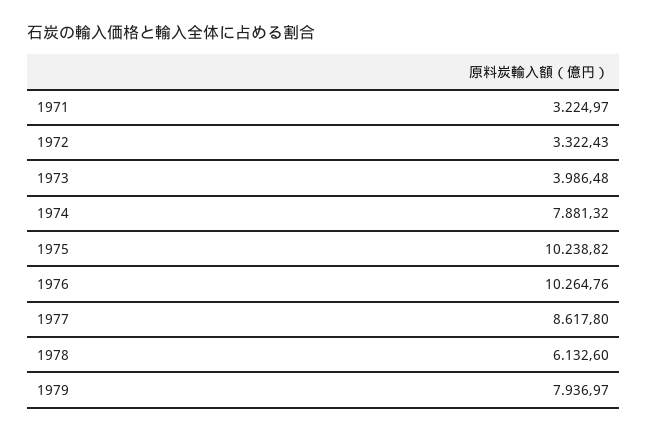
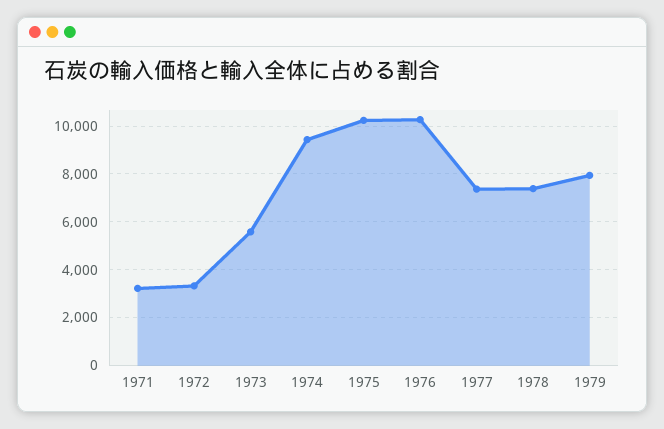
1973: 3986.48 -> 5500
1974: 7881.32 -> 9500
1977: 8617.8 -> 7500
1978: 6132.6 -> 7500

